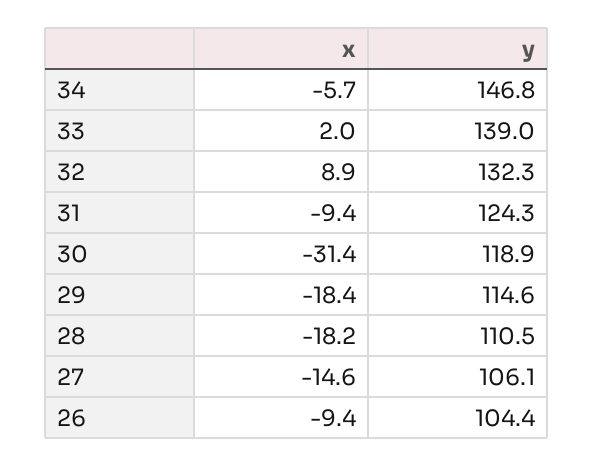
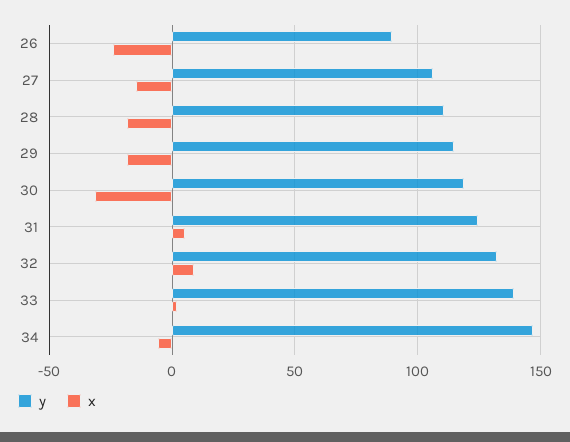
x, 31: -9.4 -> 5
x, 26: -9.4 -> -25
y, 26: 104.4 -> 90

